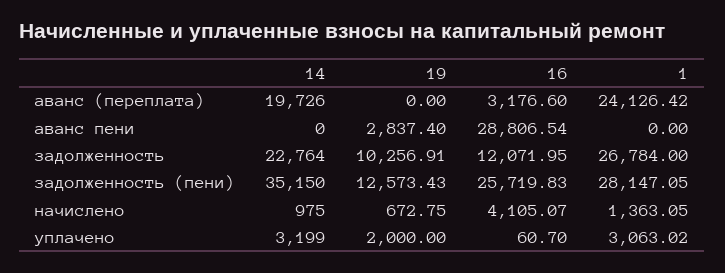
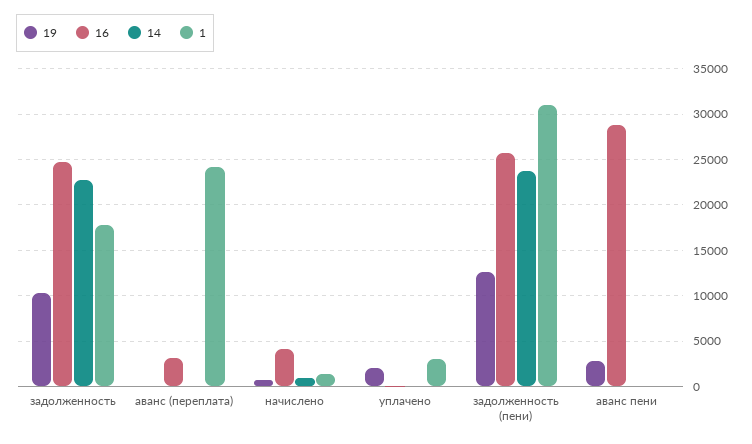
14, аванс (переплата): 19726 -> 0
16, задолженность: 12071.95 -> 25000
1, задолженность: 26784 -> 18000
14, задолженность (пени): 35150 -> 24000
1, задолженность (пени): 28147.05 -> 31000
14, уплачено: 3199 -> 0

